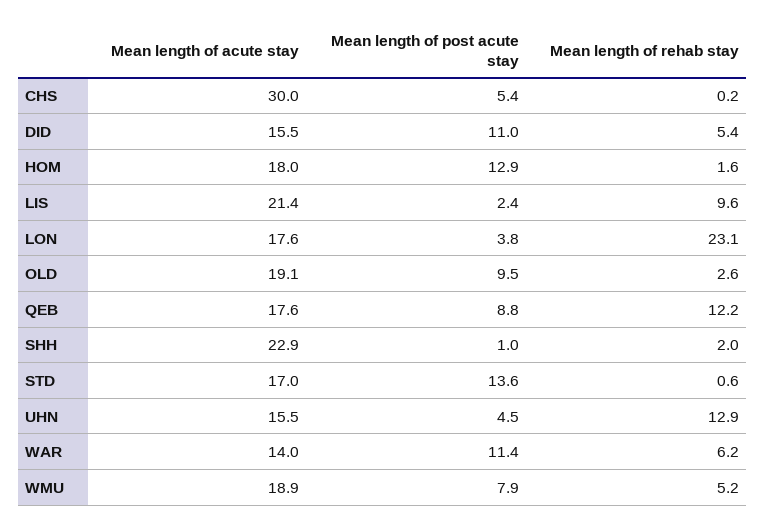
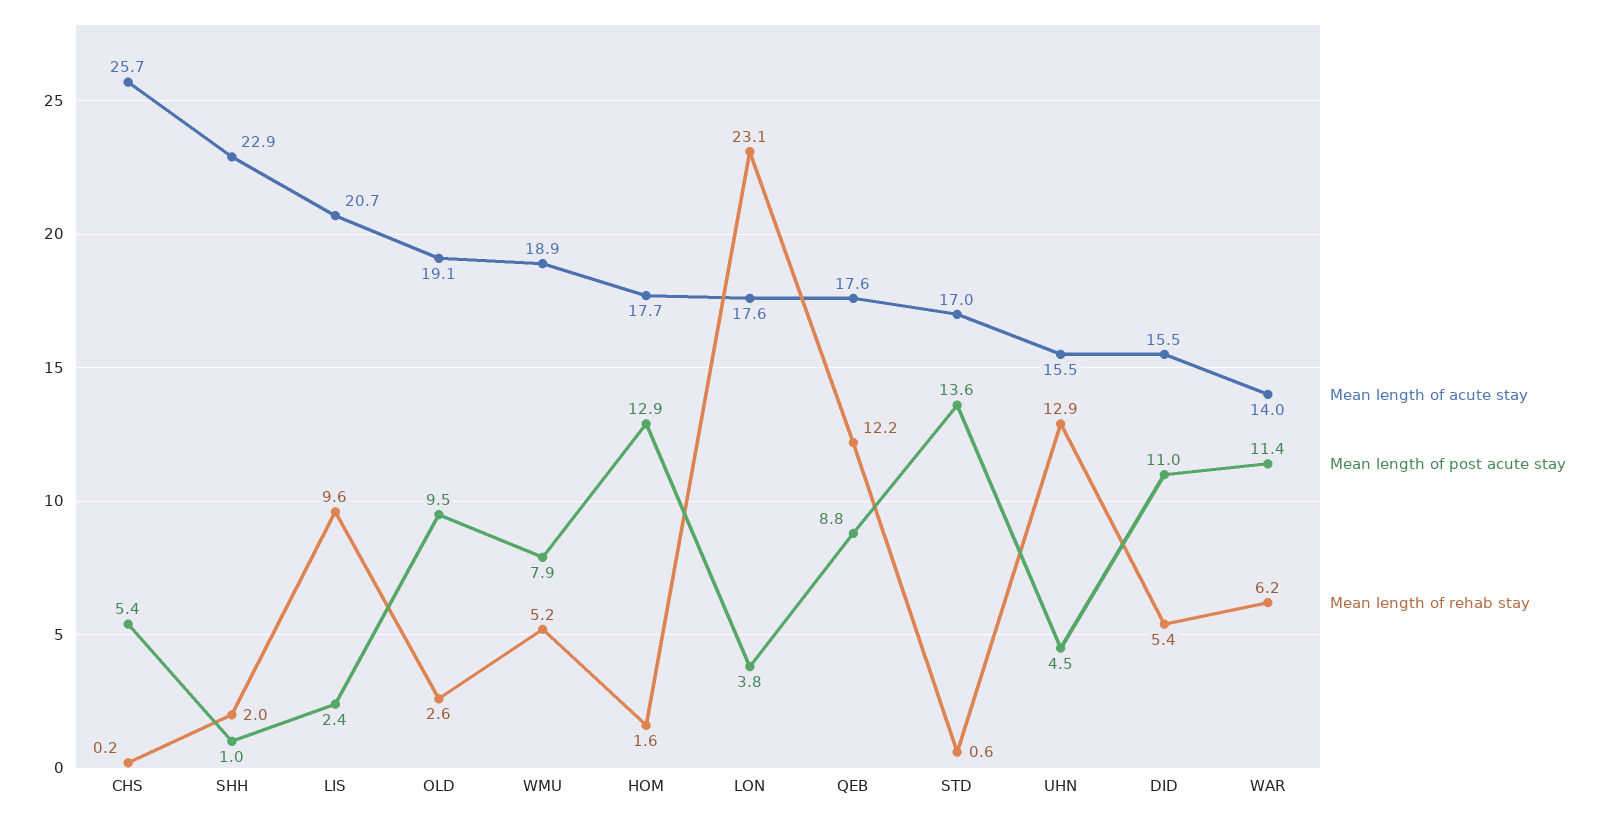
Mean length of acute stay, CHS: 30 -> 25.7
Mean length of acute stay, HOM: 18 -> 17.7
Mean length of acute stay, LIS: 21.4 -> 20.7

